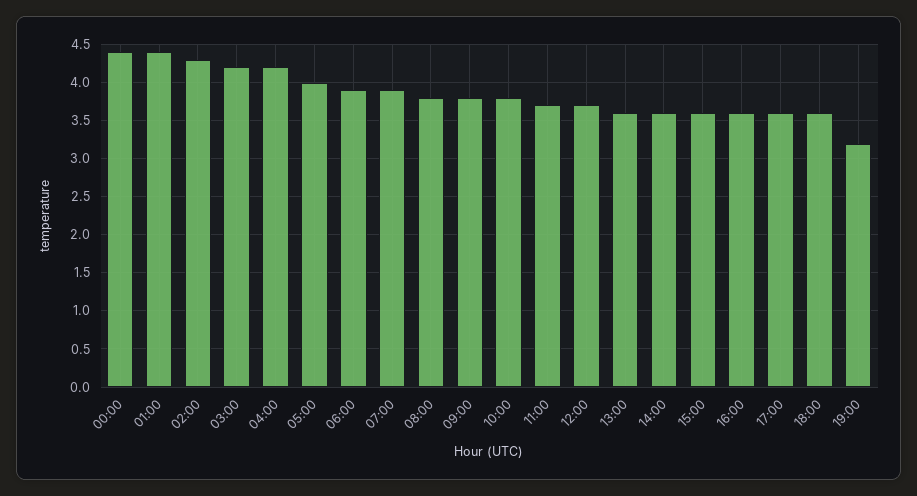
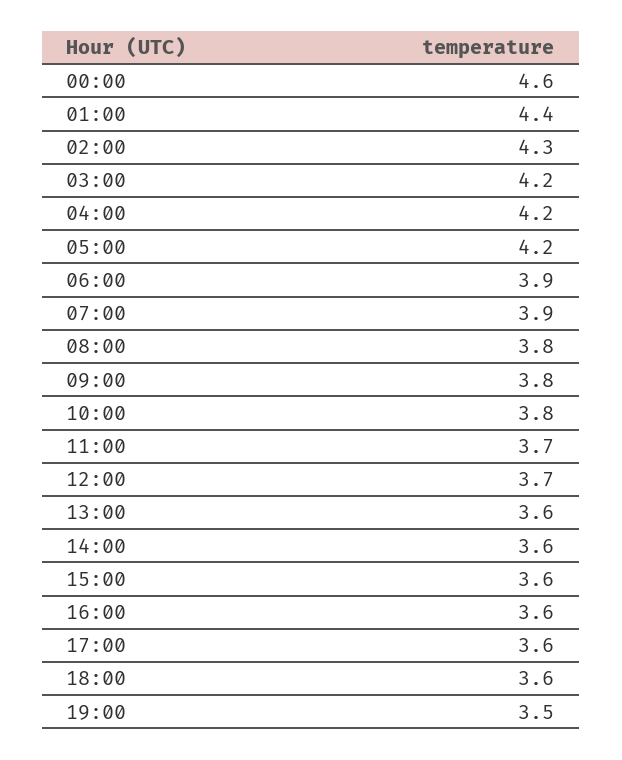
00:00: 4.4 -> 4.6
05:00: 4 -> 4.2
19:00: 3.2 -> 3.5

